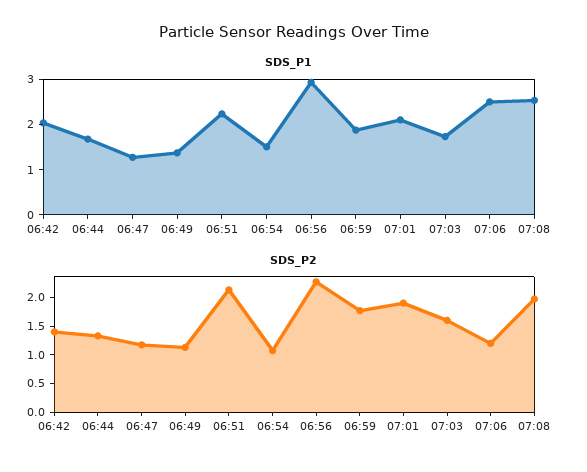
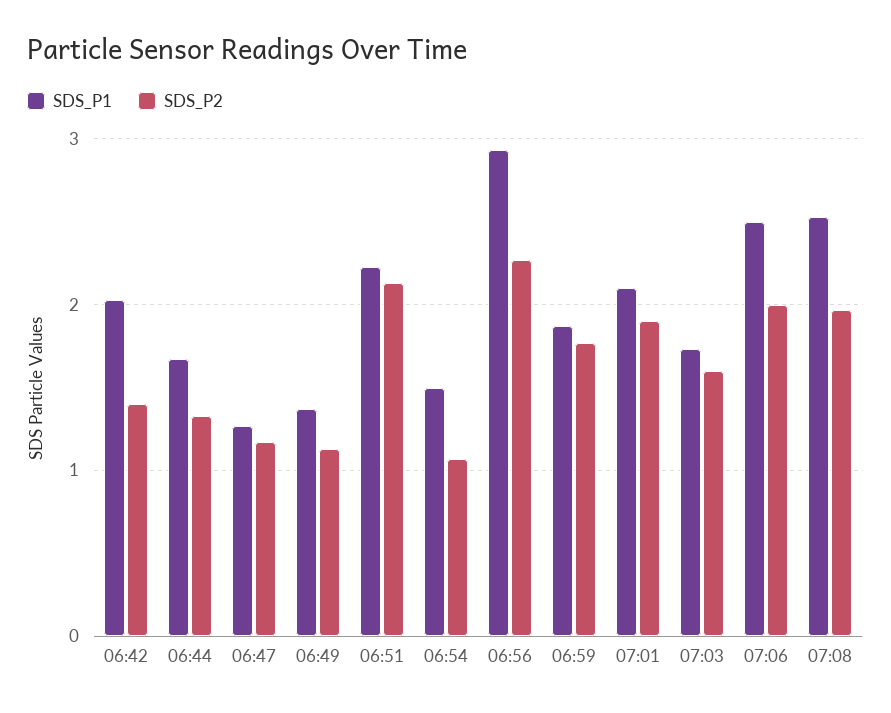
SDS_P2, 07:06: 1.25 -> 2

